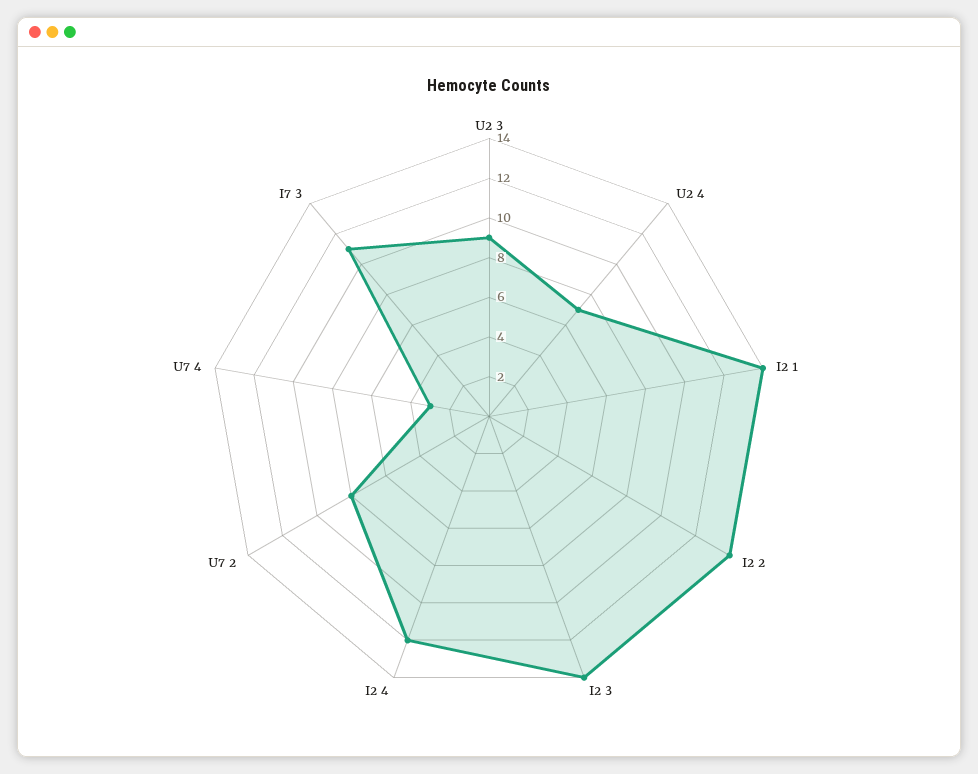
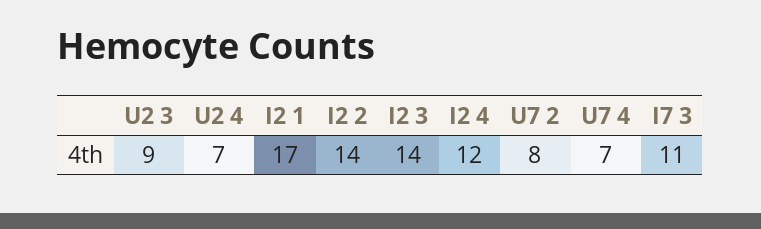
I2 1: 14 -> 17
U7 4: 3 -> 7

